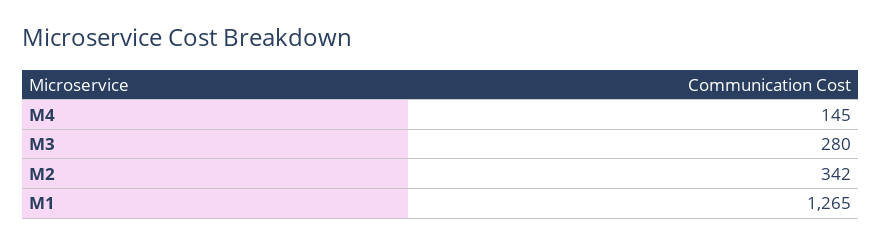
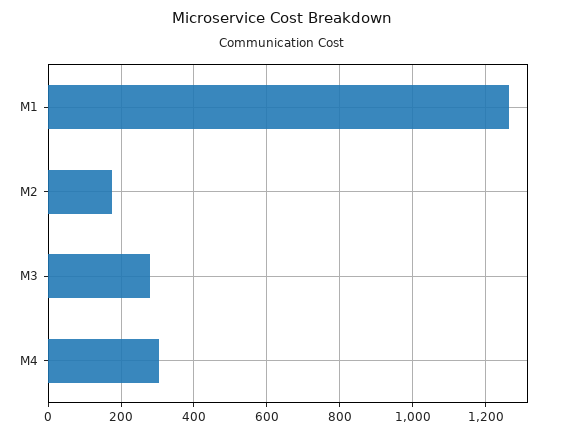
M4: 145 -> 300
M2: 342 -> 180

